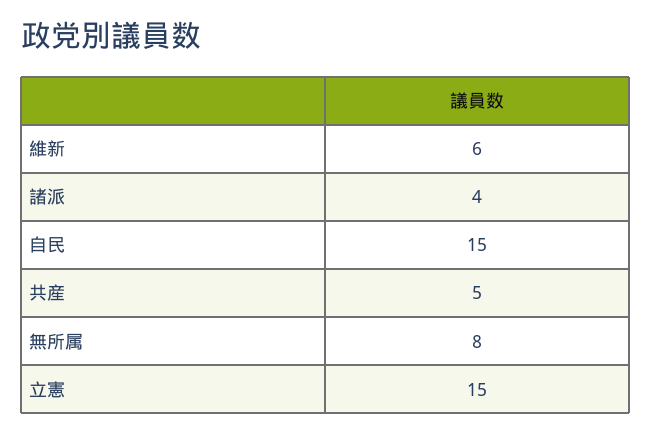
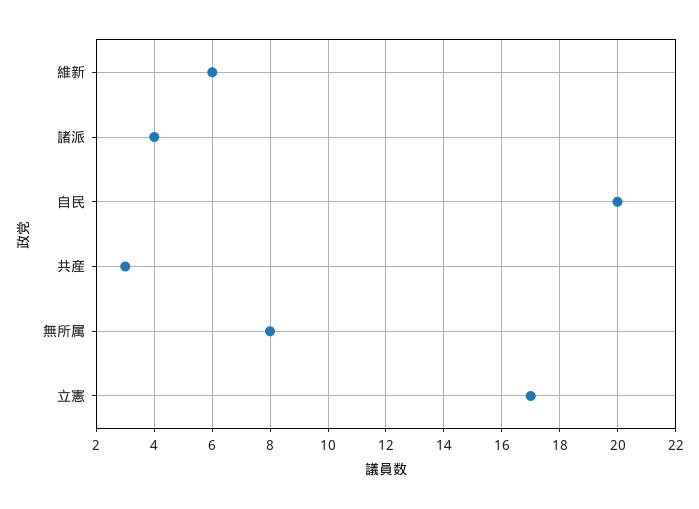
自民: 15 -> 20
共産: 5 -> 3
立憲: 15 -> 17

